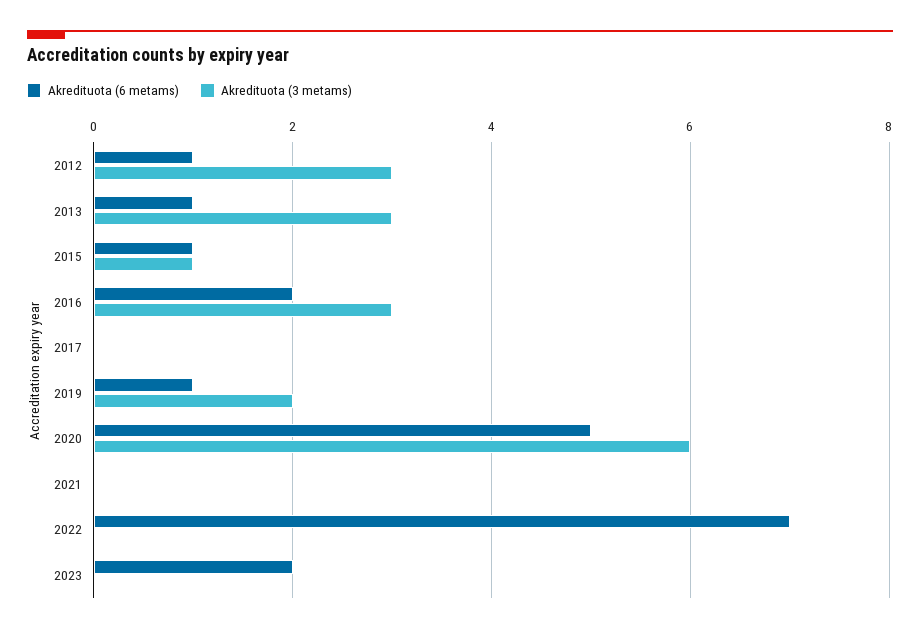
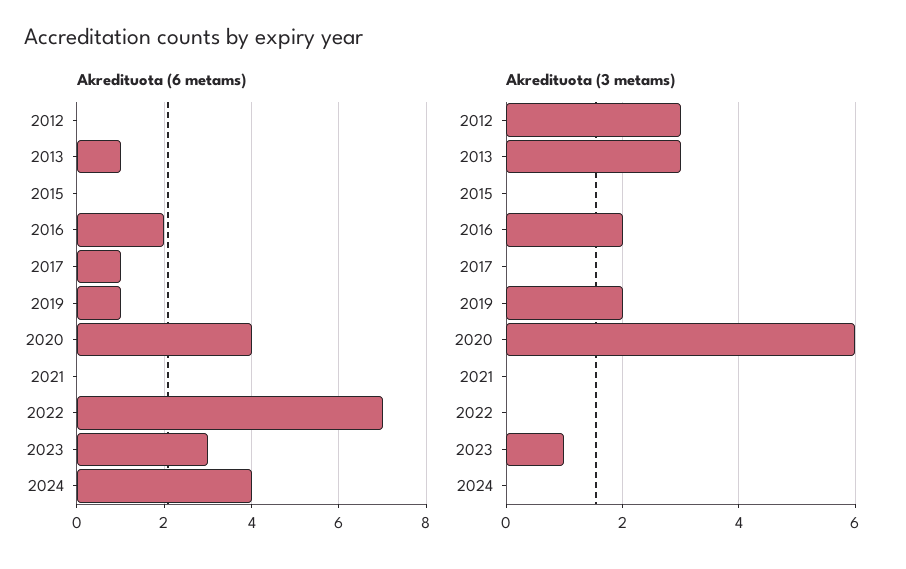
Akredituota (6 metams), 2012: 1 -> 0
Akredituota (6 metams), 2015: 1 -> 0
Akredituota (3 metams), 2015: 1 -> 0
Akredituota (3 metams), 2016: 3 -> 2
Akredituota (6 metams), 2017: 0 -> 1
Akredituota (6 metams), 2020: 5 -> 4
Akredituota (6 metams), 2023: 2 -> 3
Akredituota (3 metams), 2023: 0 -> 1
Akredituota (6 metams), 2024: none -> 4
Akredituota (3 metams), 2024: none -> 0

